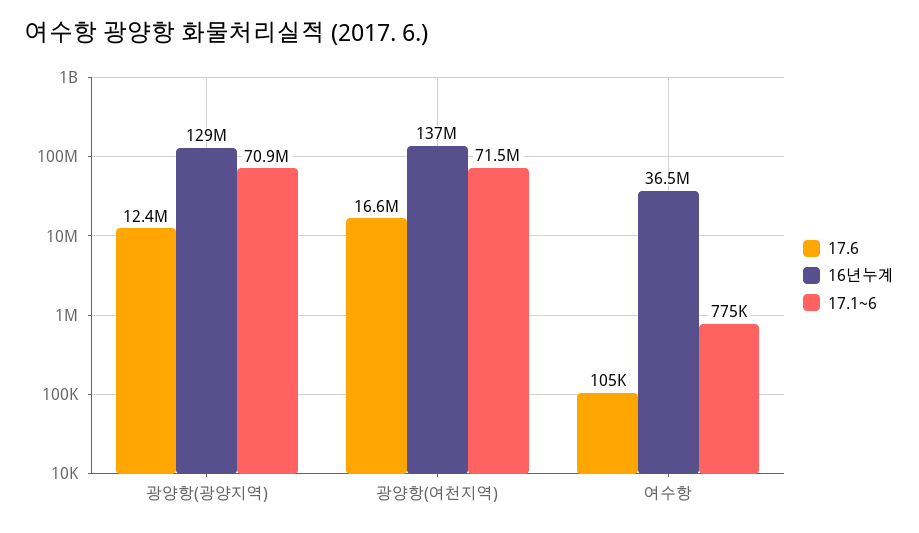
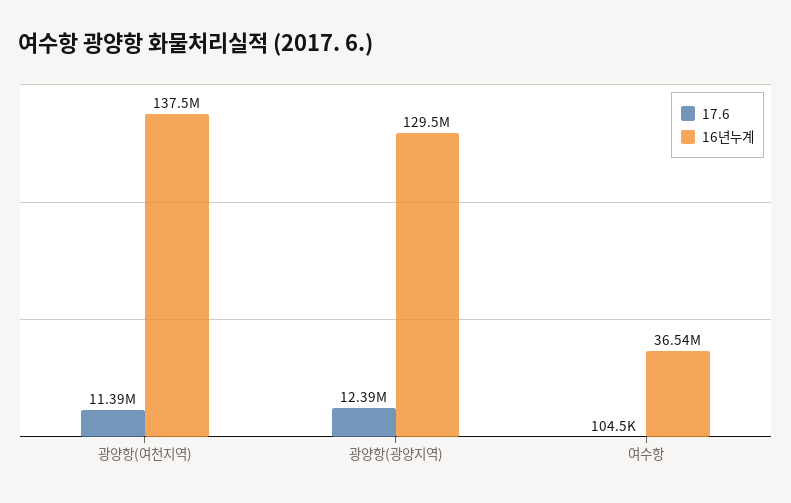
17.1~6, 광양항(광양지역): 70900000 -> none
17.6, 광양항(여천지역): 16600000 -> 11390000
17.1~6, 광양항(여천지역): 71500000 -> none
17.1~6, 여수항: 775000 -> none

